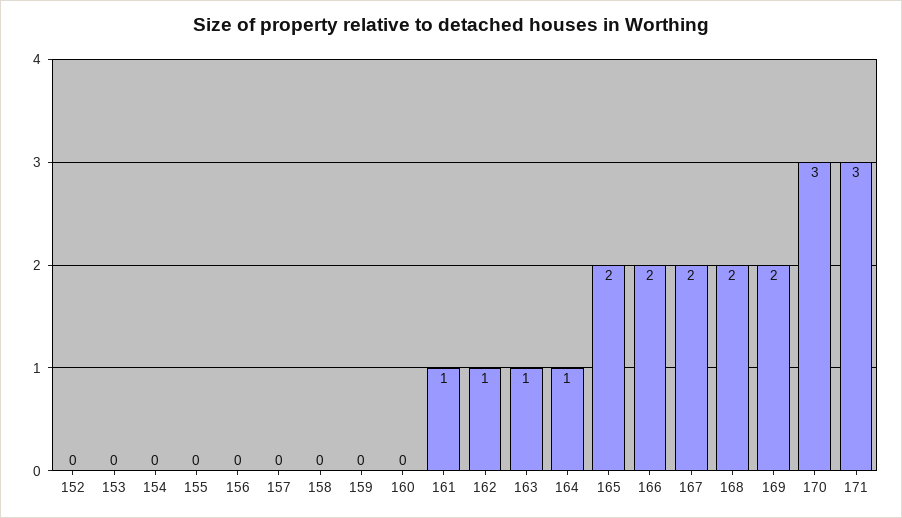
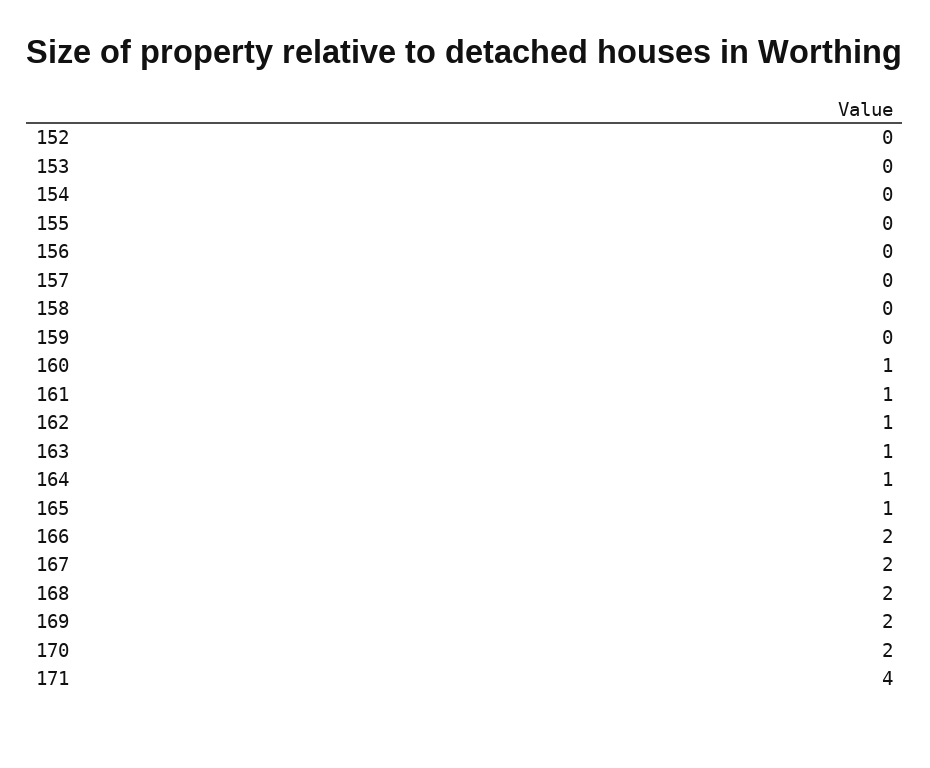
160: 0 -> 1
165: 2 -> 1
170: 3 -> 2
171: 3 -> 4

